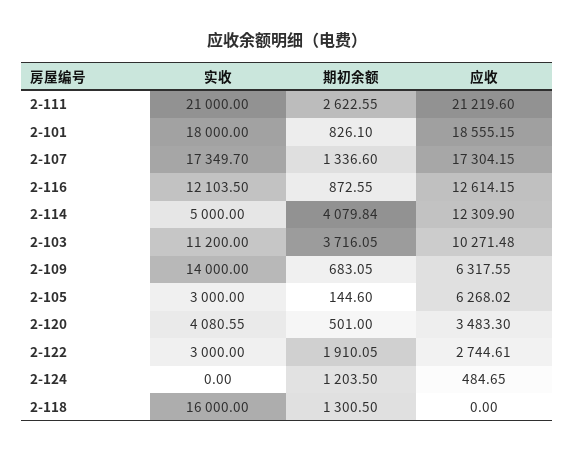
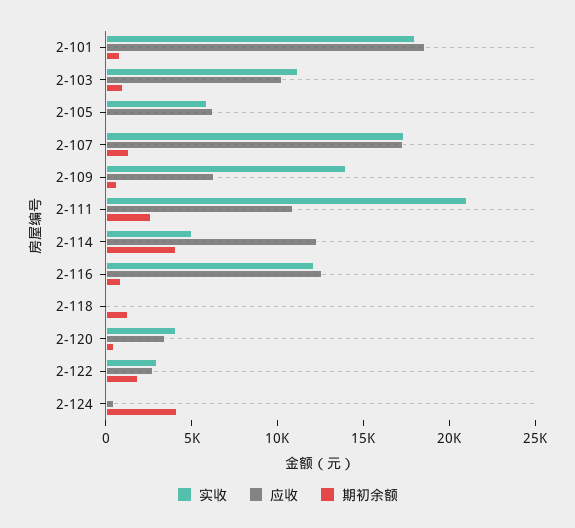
应收, 2-111: 21219.6 -> 11000
期初余额, 2-103: 3716.05 -> 1000
实收, 2-105: 3000 -> 6000
期初余额, 2-124: 1203.5 -> 4000
实收, 2-118: 16000 -> 0

